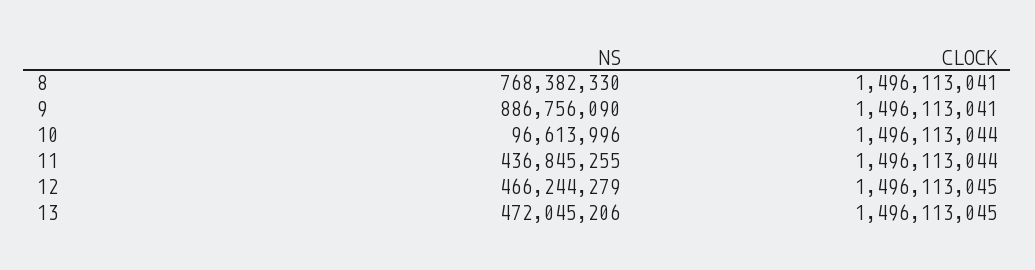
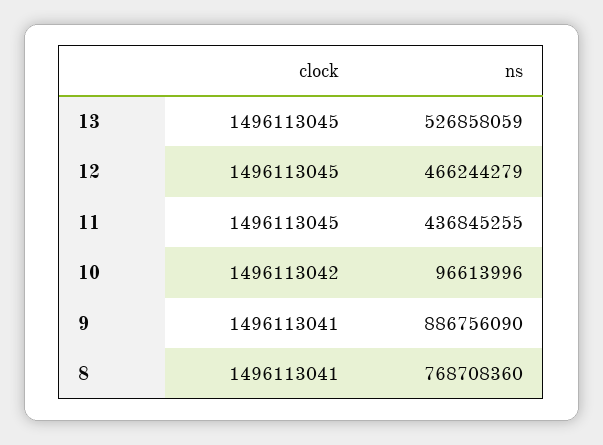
NS, 8: 768382330 -> 768708360
CLOCK, 10: 1496113044 -> 1496113042
CLOCK, 11: 1496113044 -> 1496113045
NS, 13: 472045206 -> 526858059

